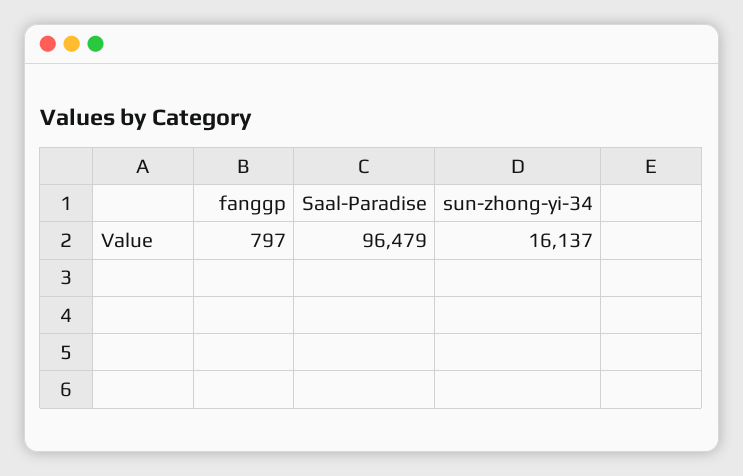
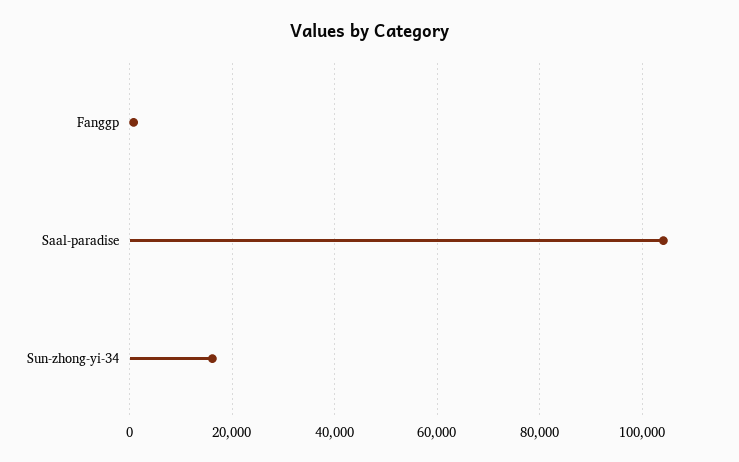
Saal-Paradise: 96479 -> 104000

